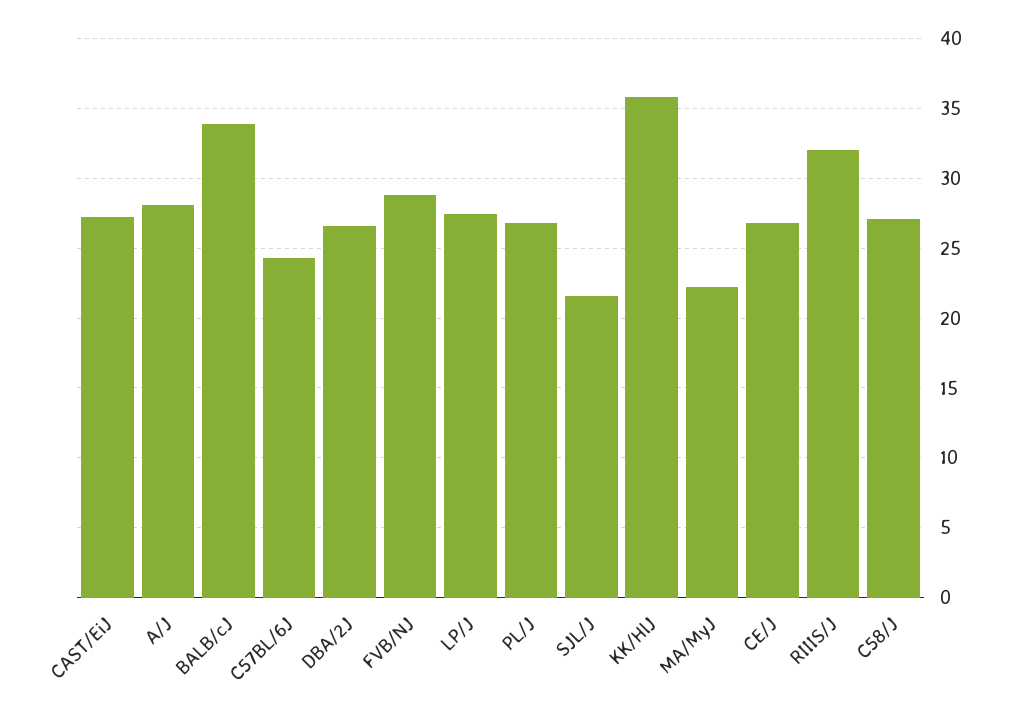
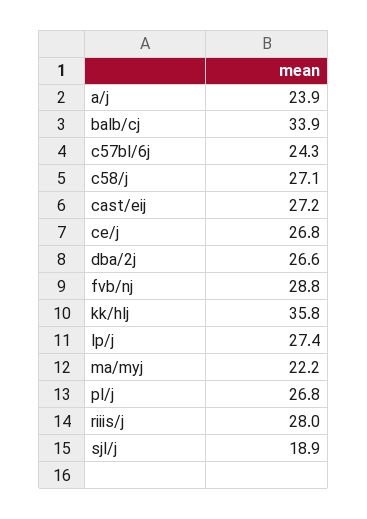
A/J: 28 -> 23.9
SJL/J: 21.5 -> 18.9
RIIIS/J: 32 -> 28

